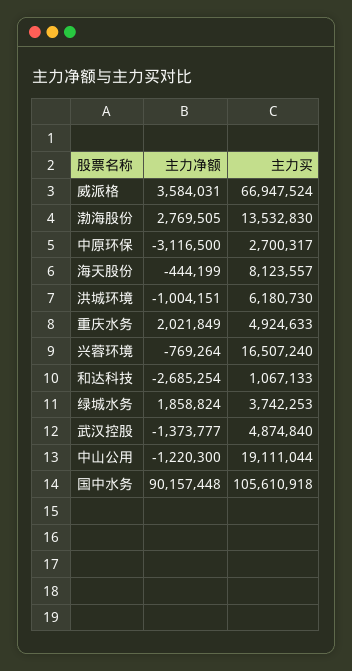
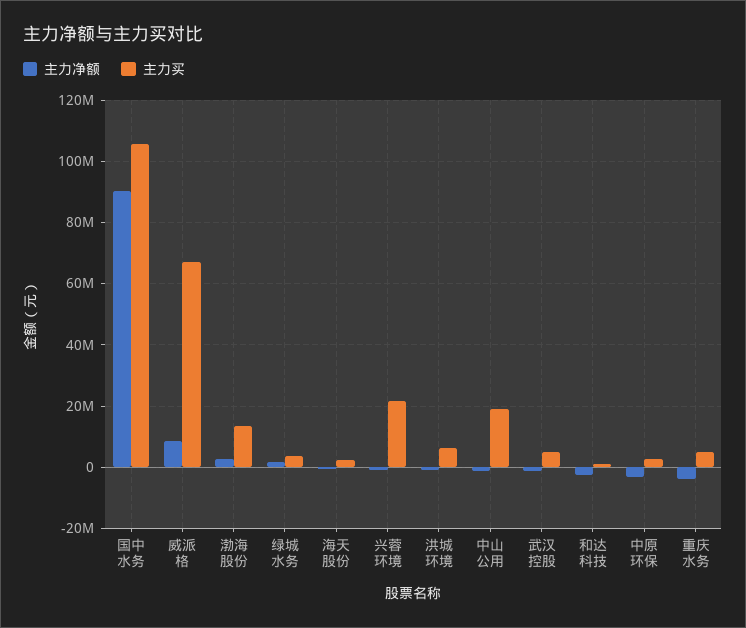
主力净额, 威派格: 3584031 -> 8000000
主力买, 海天股份: 8123557 -> 2000000
主力净额, 重庆水务: 2021849 -> -4000000
主力买, 兴蓉环境: 16507240 -> 22000000

